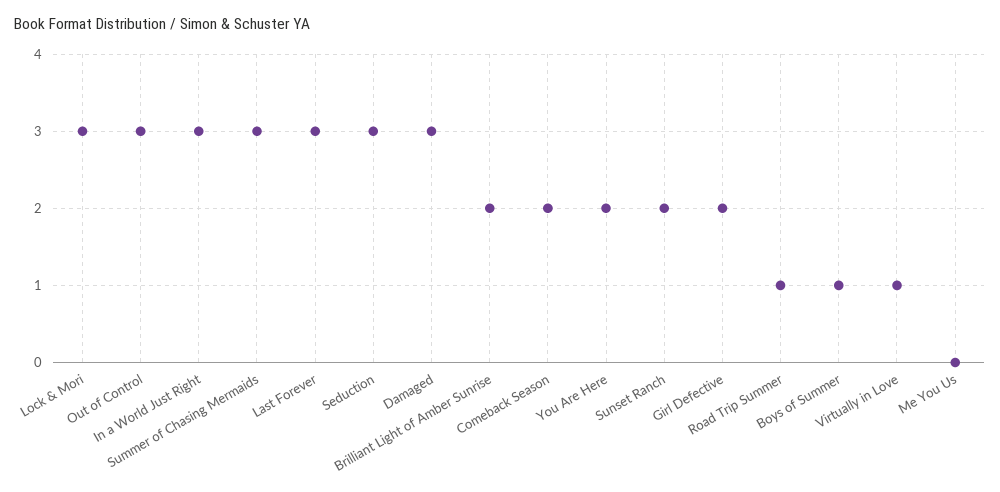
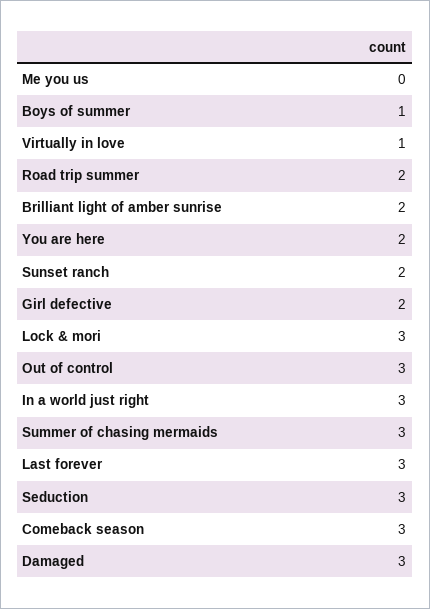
Comeback Season: 2 -> 3
Road Trip Summer: 1 -> 2

